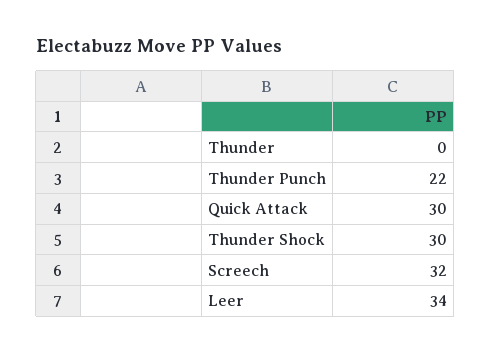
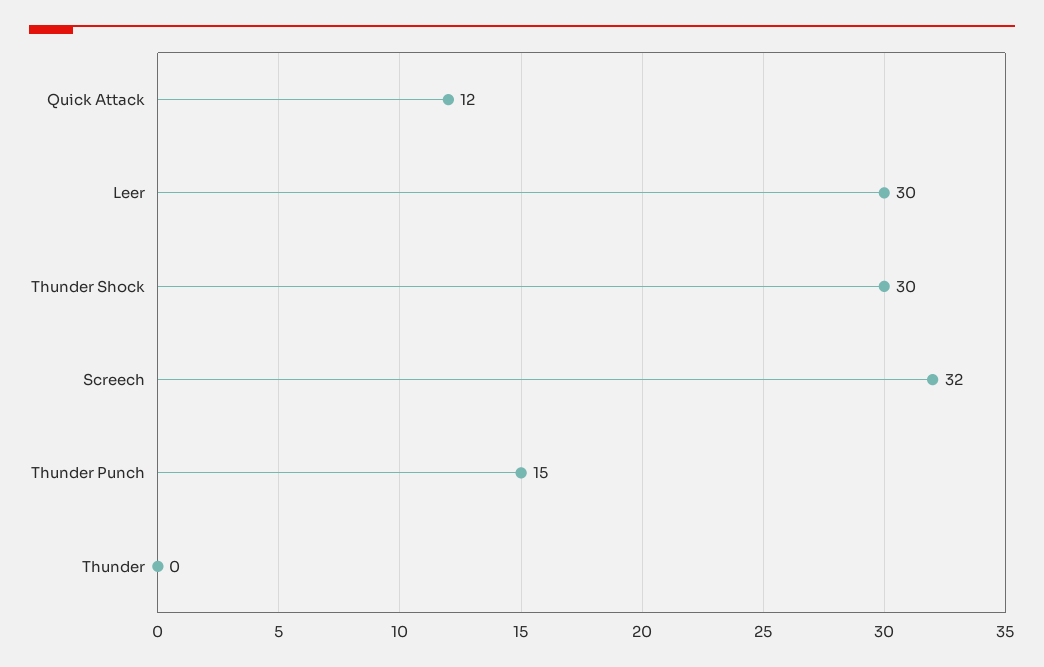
Thunder Punch: 22 -> 15
Quick Attack: 30 -> 12
Leer: 34 -> 30

